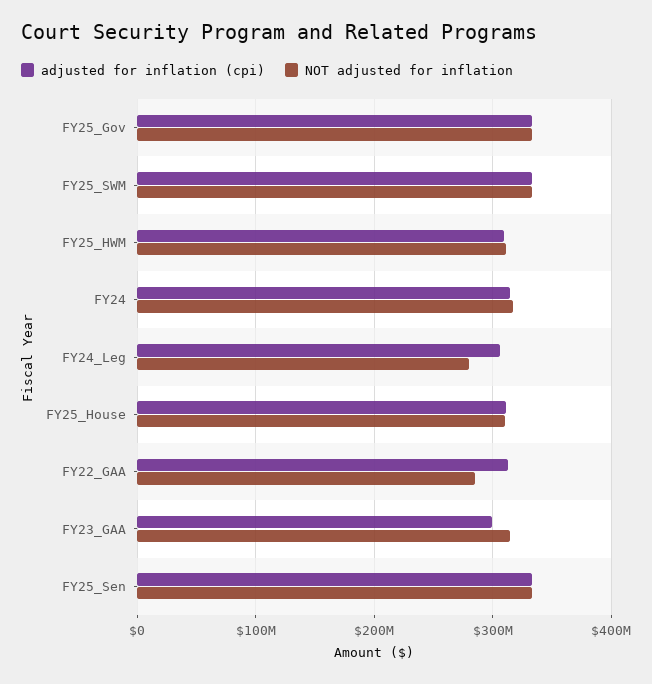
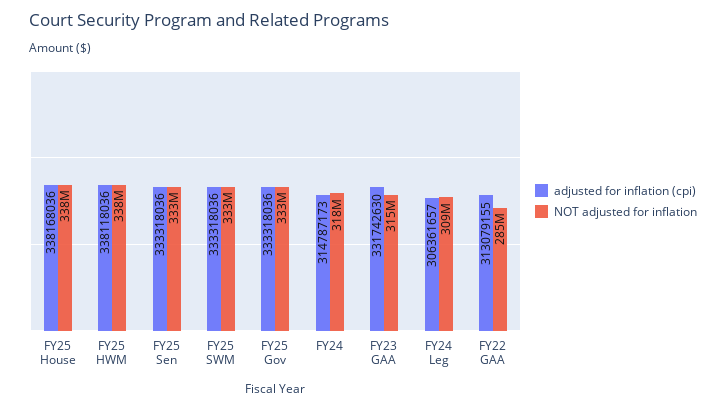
adjusted for inflation (cpi), FY25_HWM: 310000000 -> 338118036
NOT adjusted for inflation, FY25_HWM: 310000000 -> 338000000
NOT adjusted for inflation, FY24_Leg: 280000000 -> 309000000
adjusted for inflation (cpi), FY25_House: 310000000 -> 338168036
NOT adjusted for inflation, FY25_House: 310000000 -> 338000000
adjusted for inflation (cpi), FY23_GAA: 300000000 -> 331742630

